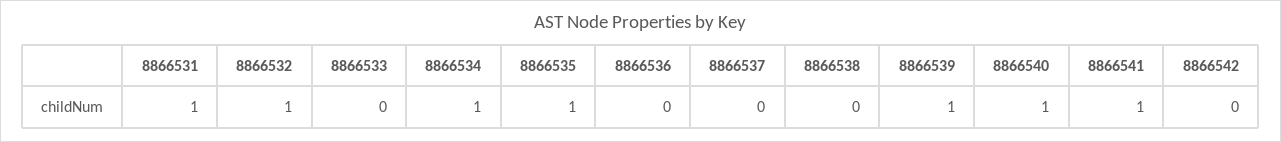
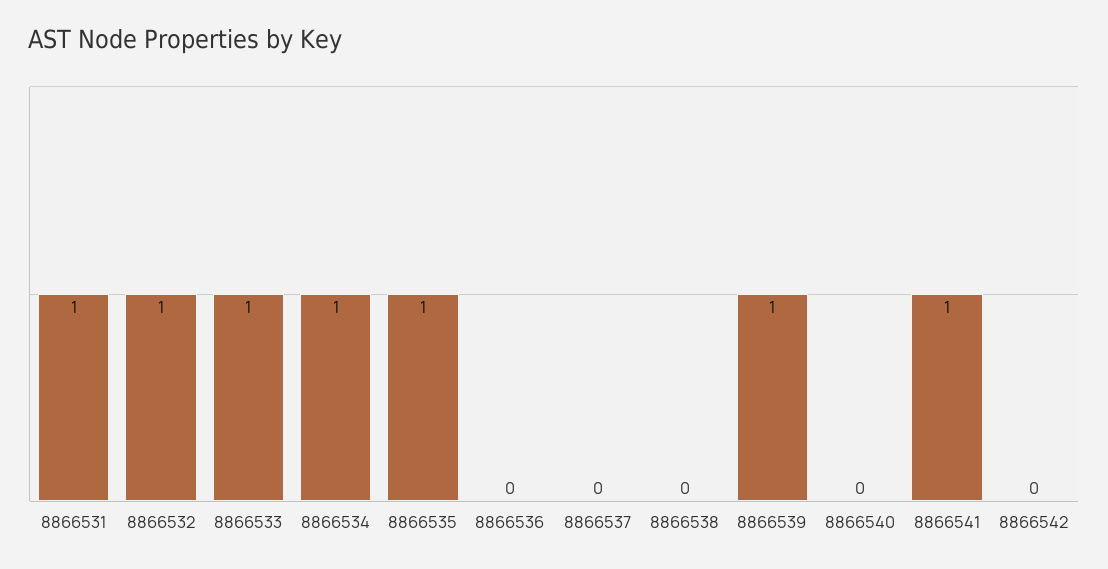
8866533: 0 -> 1
8866540: 1 -> 0

